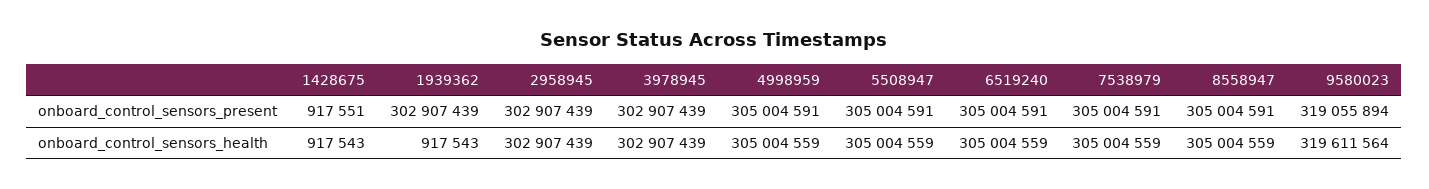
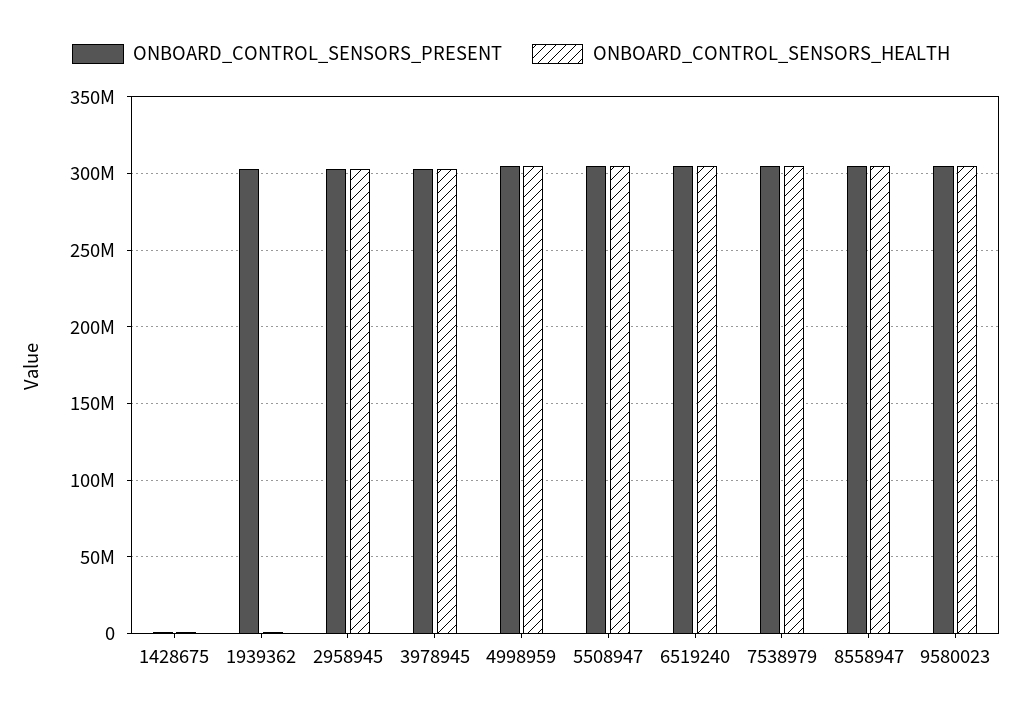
onboard_control_sensors_present, 9580023: 319055894 -> 305000000
onboard_control_sensors_health, 9580023: 319611564 -> 305000000

